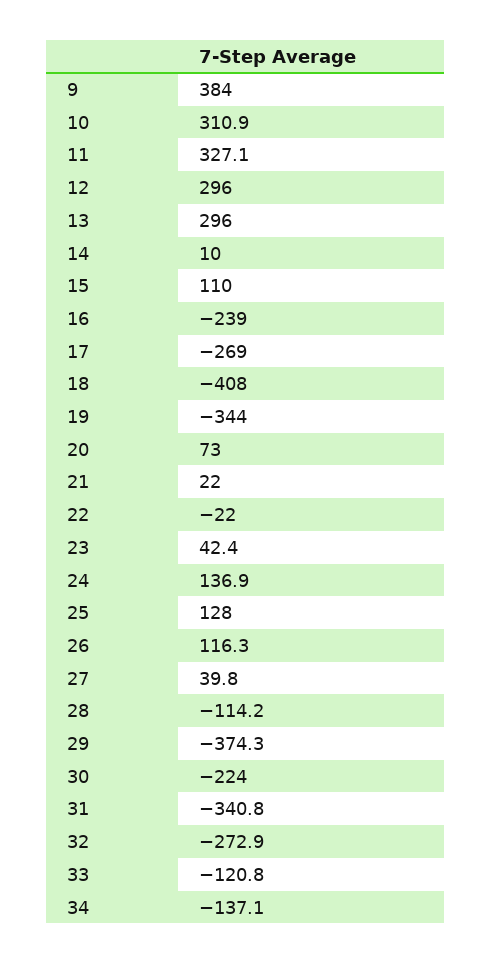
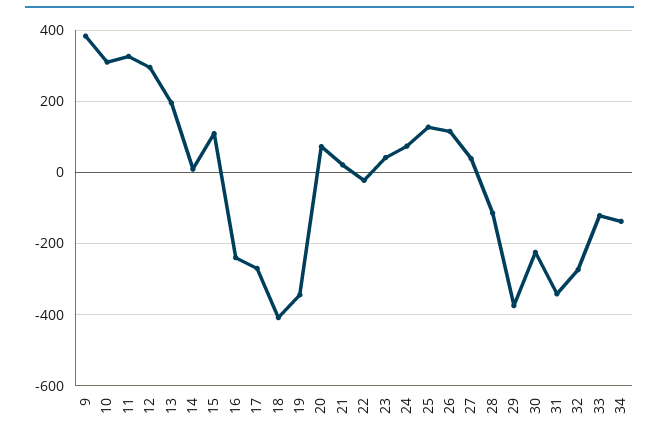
13: 296 -> 200
24: 136.9 -> 80

